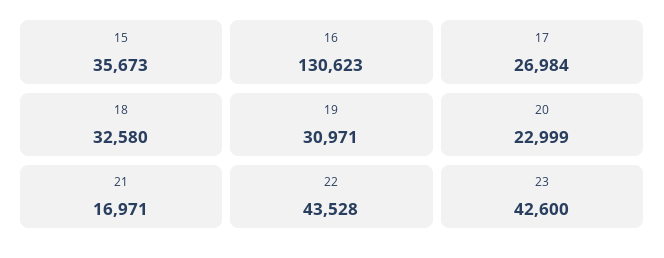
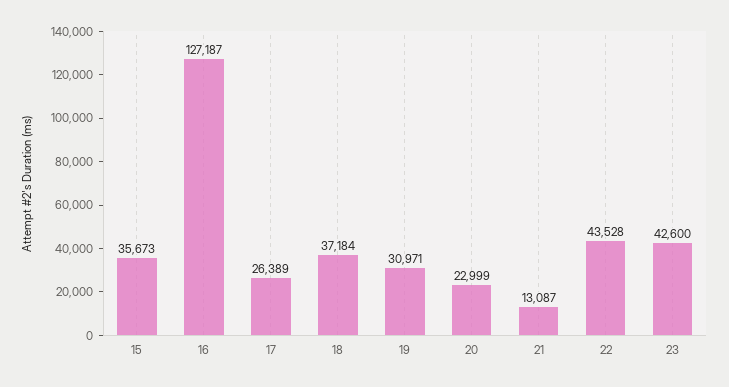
16: 130623 -> 127187
17: 26984 -> 26389
18: 32580 -> 37184
21: 16971 -> 13087

